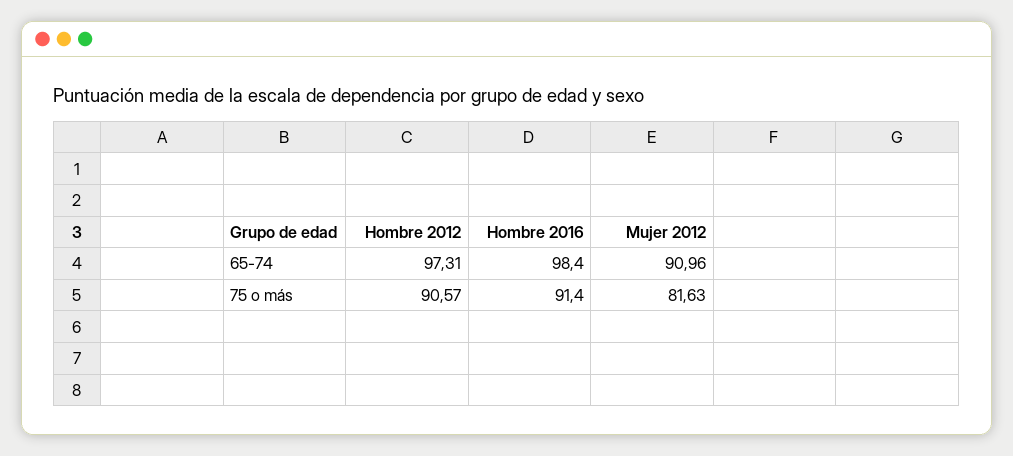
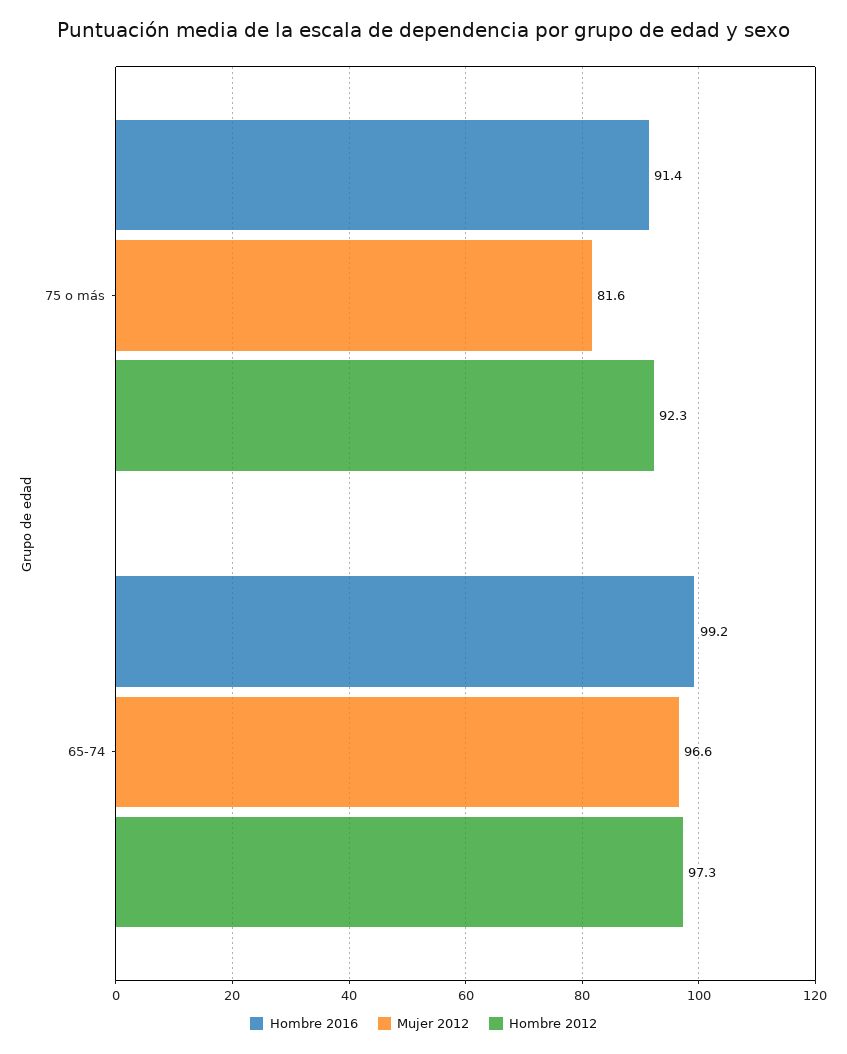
Hombre 2016, 65-74: 98.4 -> 99.2
Mujer 2012, 65-74: 90.96 -> 96.6
Hombre 2012, 75 o más: 90.57 -> 92.3

